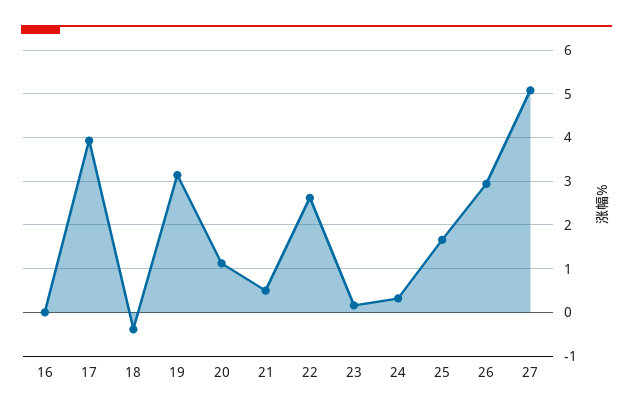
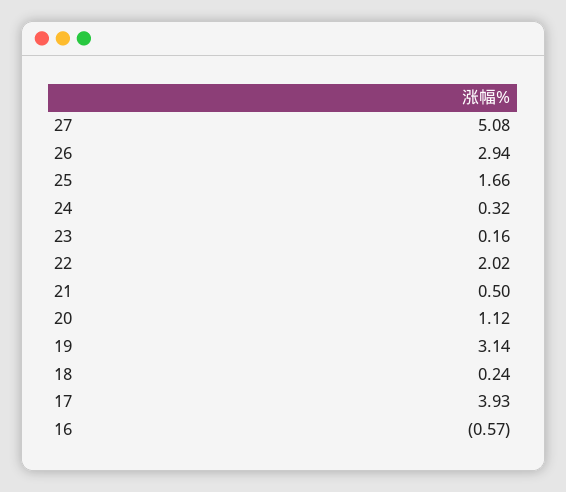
16: 0 -> -0.57
18: -0.4 -> 0.24
22: 2.6 -> 2.02

